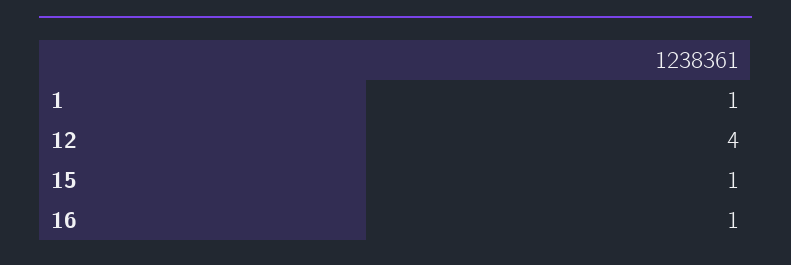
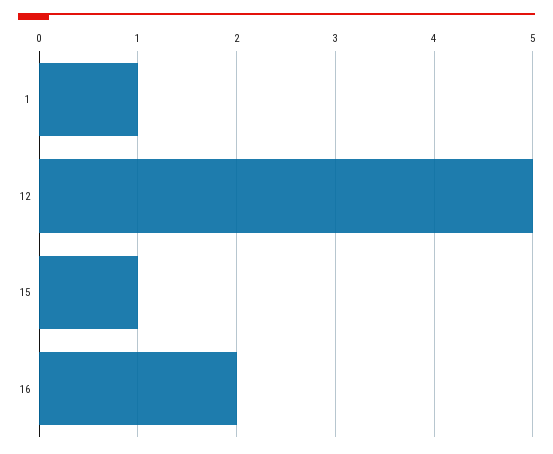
12: 4 -> 5
16: 1 -> 2

